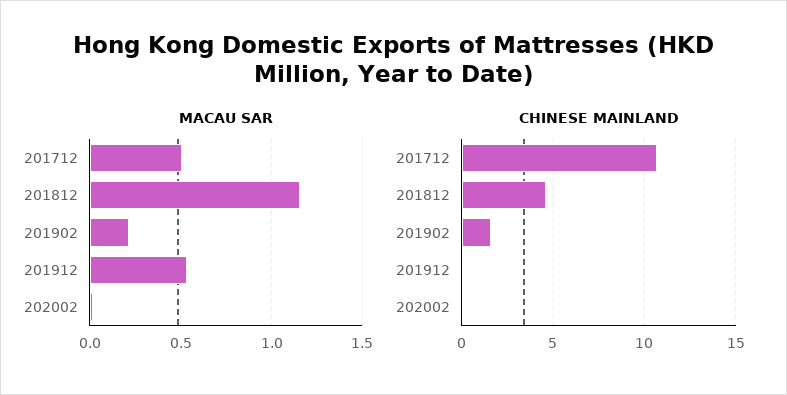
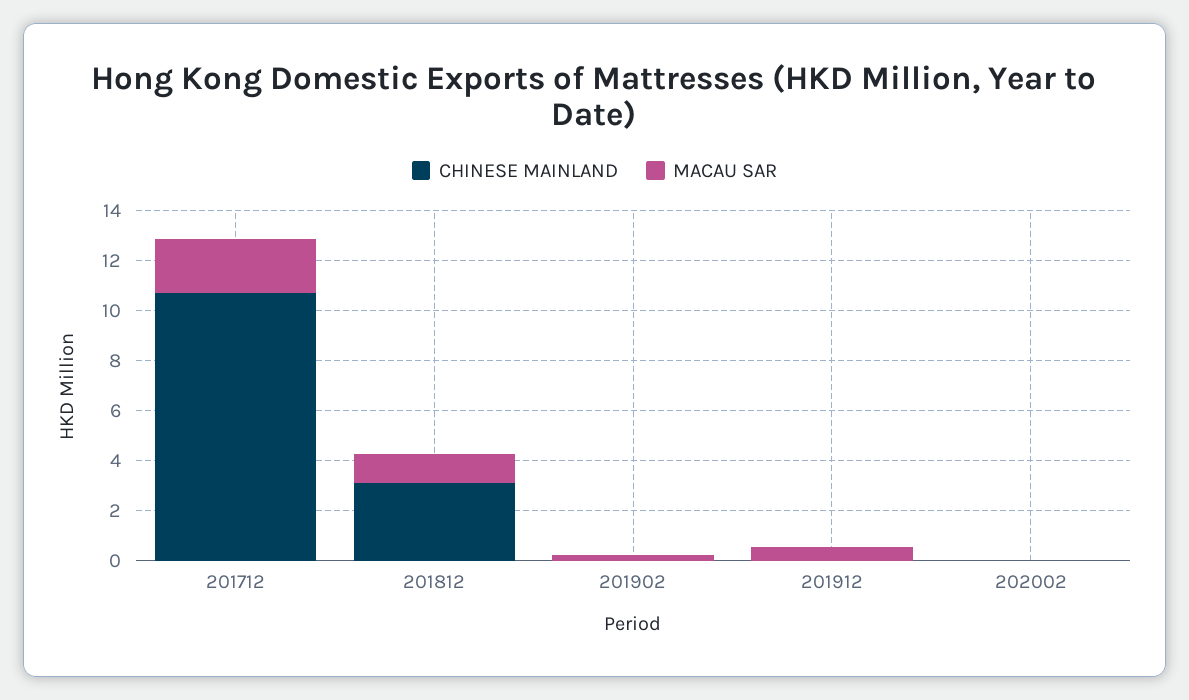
MACAU SAR, 201712: 0.5 -> 2
CHINESE MAINLAND, 201812: 4.5 -> 3
CHINESE MAINLAND, 201902: 1.5 -> 0

